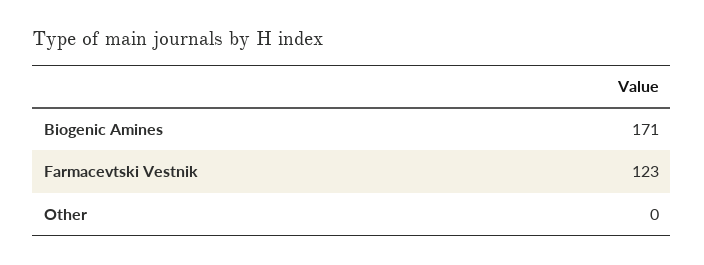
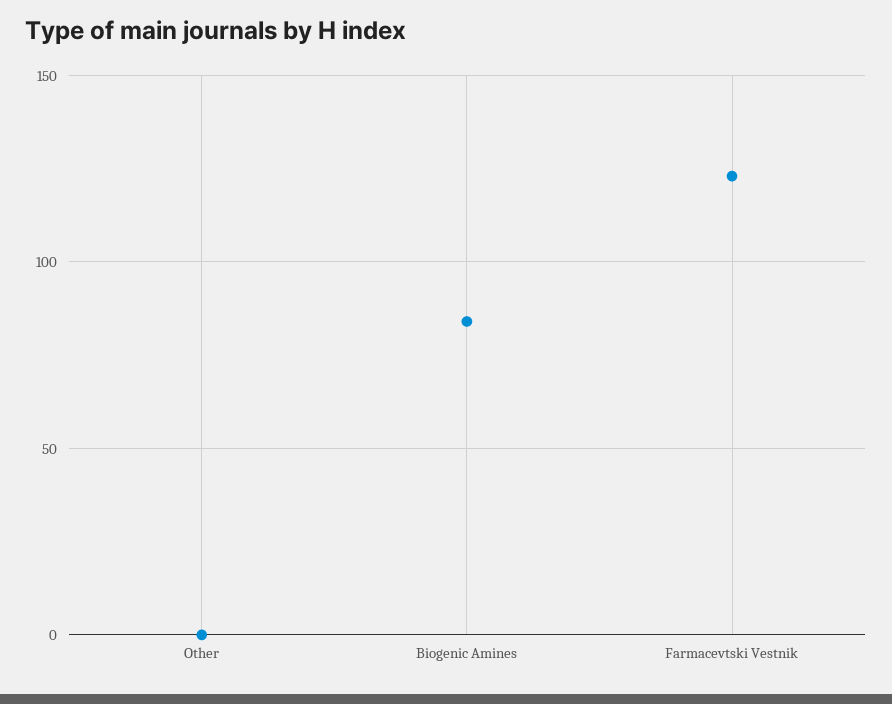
Biogenic Amines: 171 -> 85

